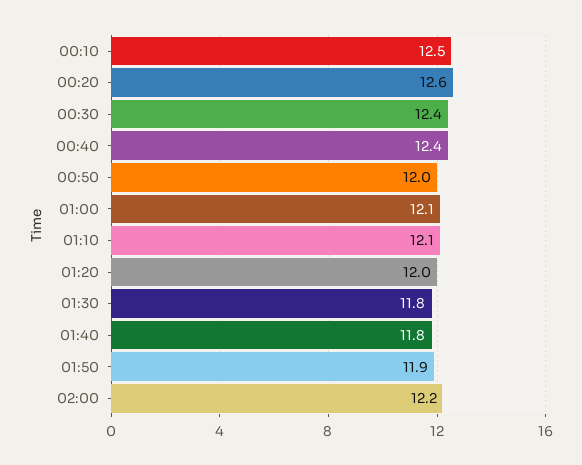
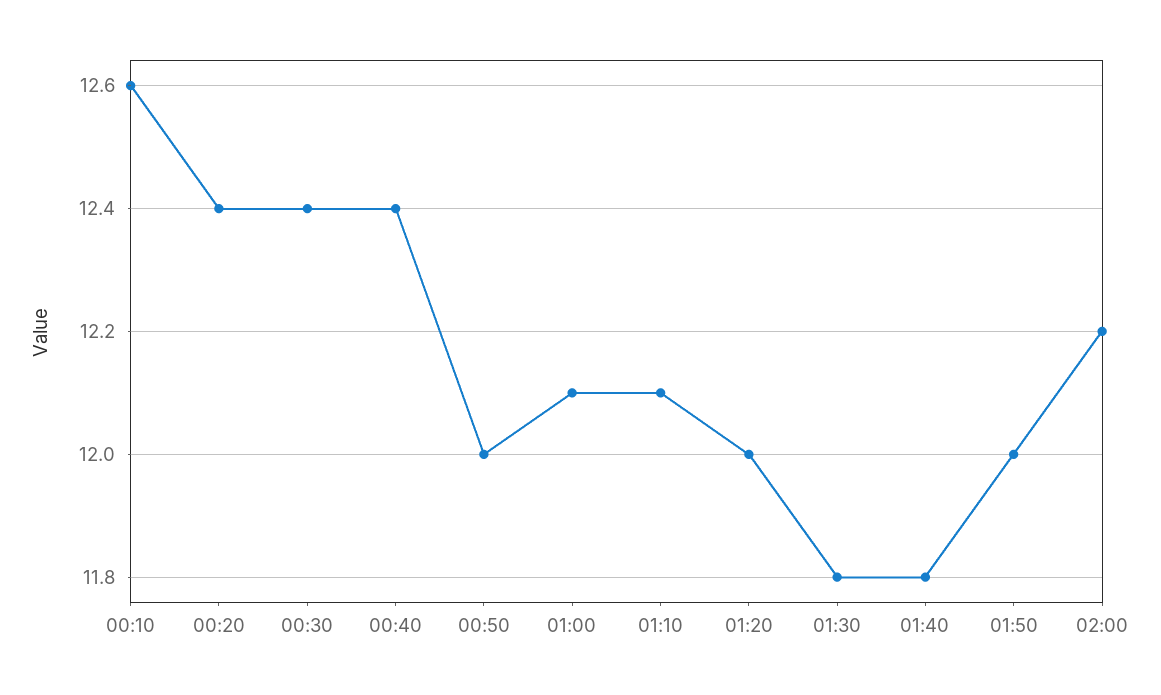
00:10: 12.5 -> 12.6
00:20: 12.6 -> 12.4
01:50: 11.9 -> 12

